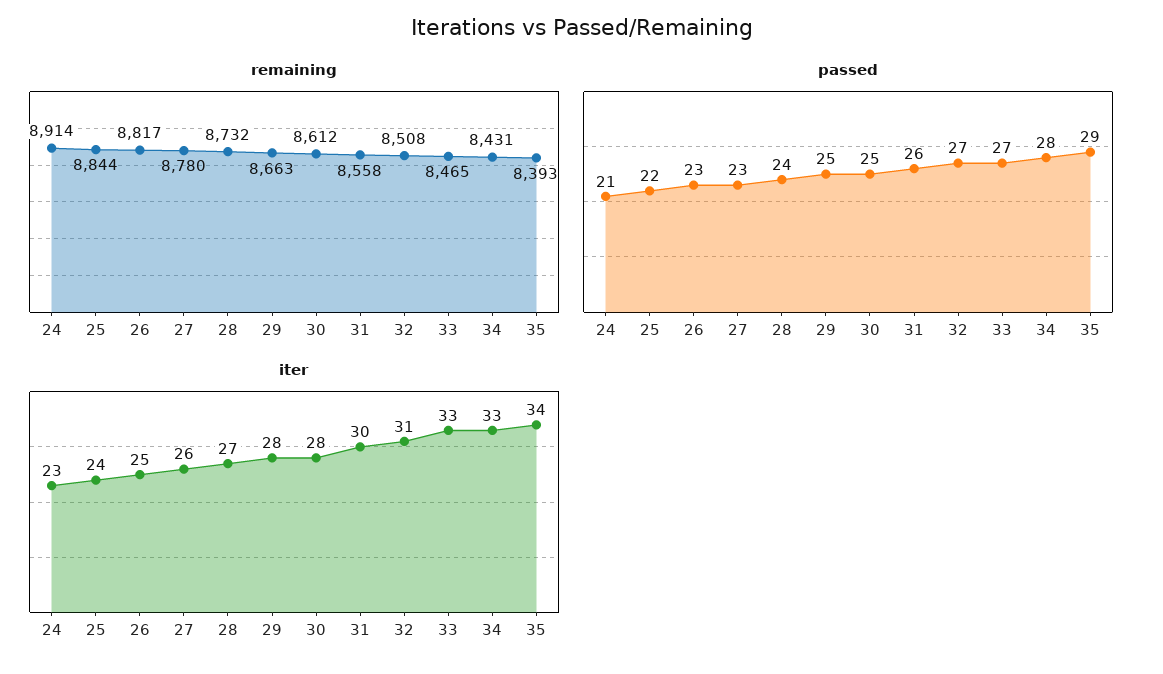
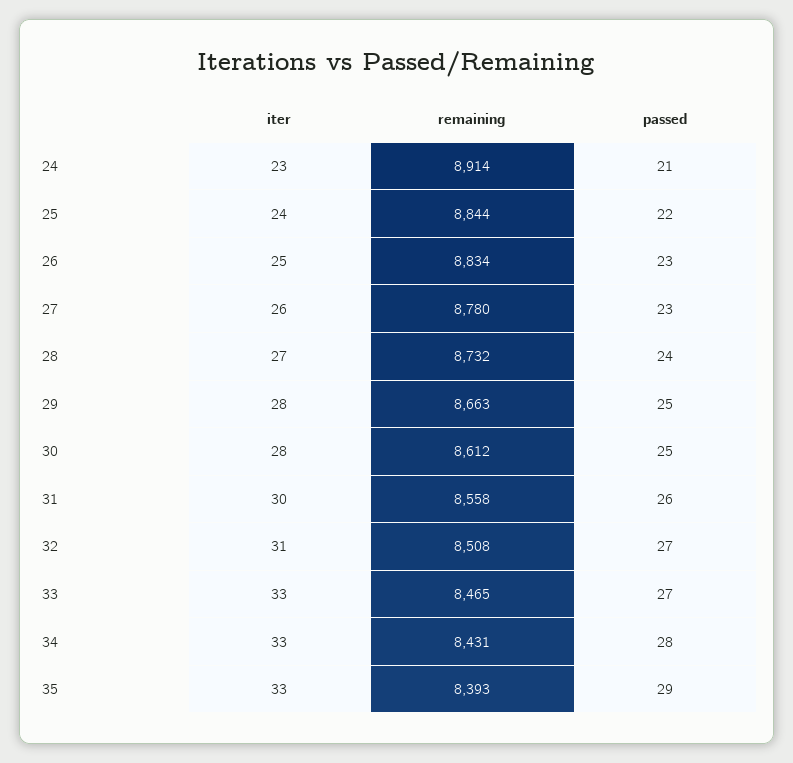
remaining, 26: 8817 -> 8834
iter, 35: 34 -> 33

